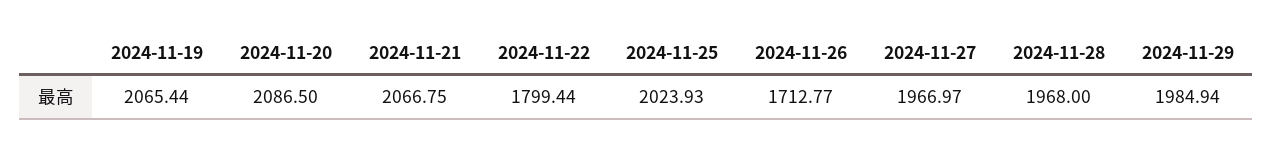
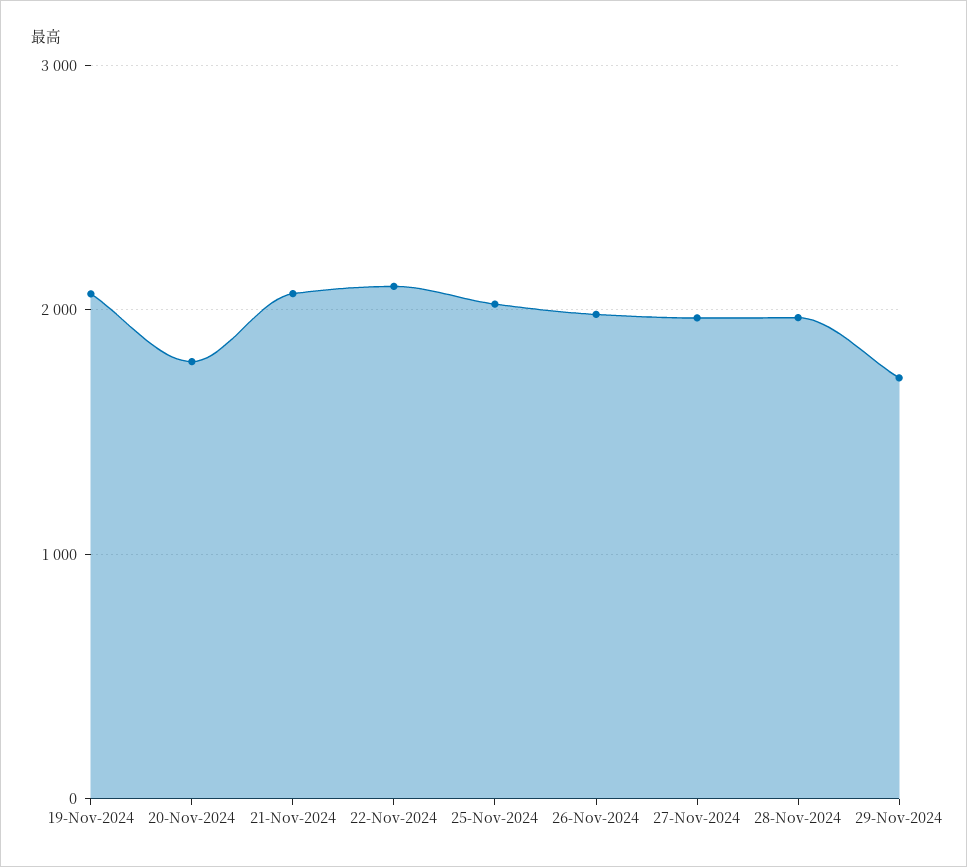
2024-11-20: 2086.5 -> 1800
2024-11-22: 1799.44 -> 2100
2024-11-26: 1712.77 -> 2000
2024-11-29: 1984.94 -> 1700

